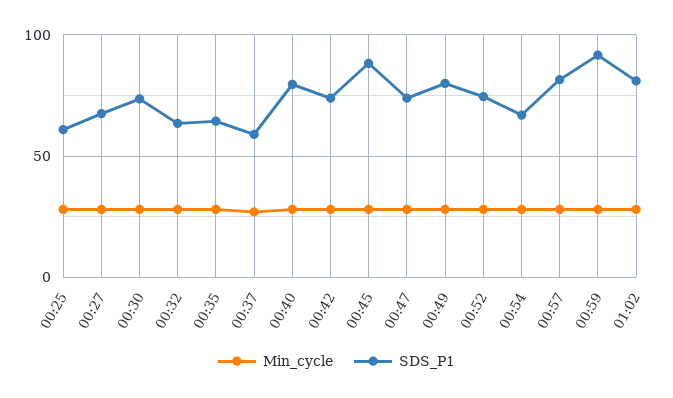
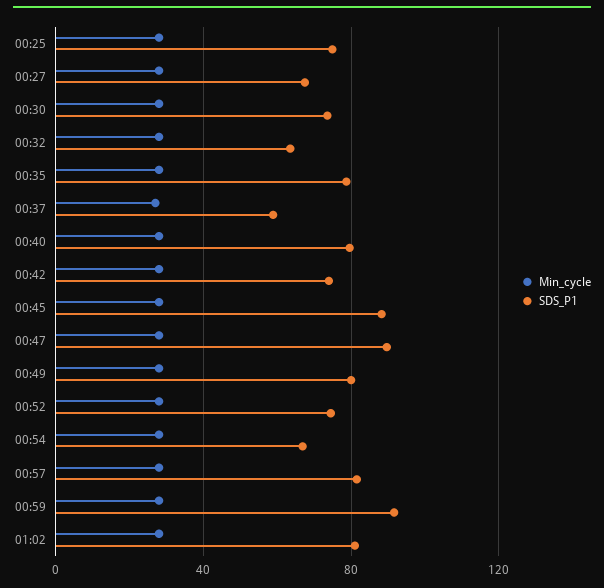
SDS_P1, 00:25: 60 -> 75
SDS_P1, 00:35: 65 -> 80
SDS_P1, 00:47: 75 -> 90

